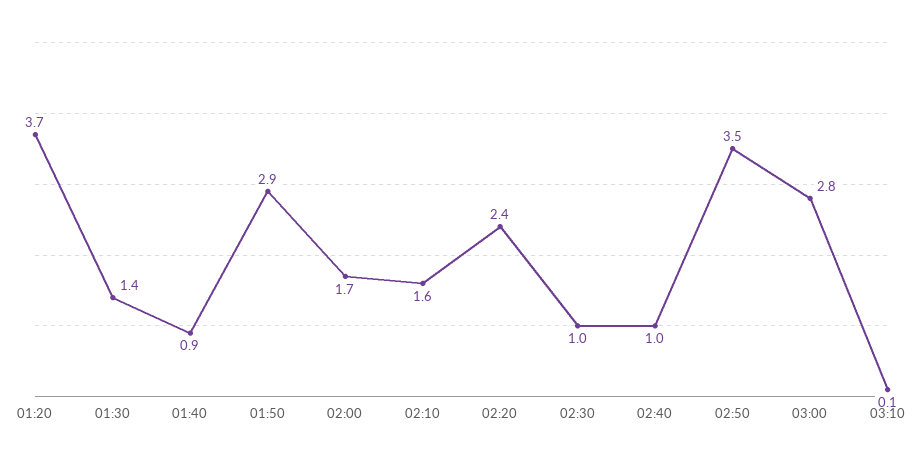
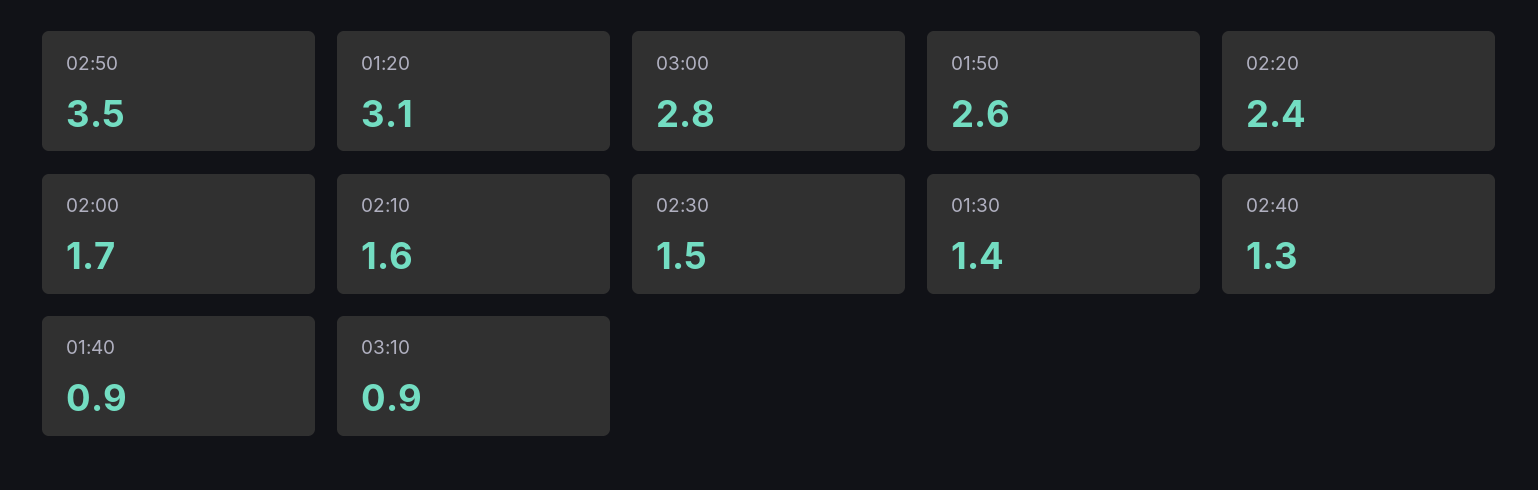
01:20: 3.7 -> 3.1
01:50: 2.9 -> 2.6
02:30: 1 -> 1.5
02:40: 1 -> 1.3
03:10: 0.1 -> 0.9

